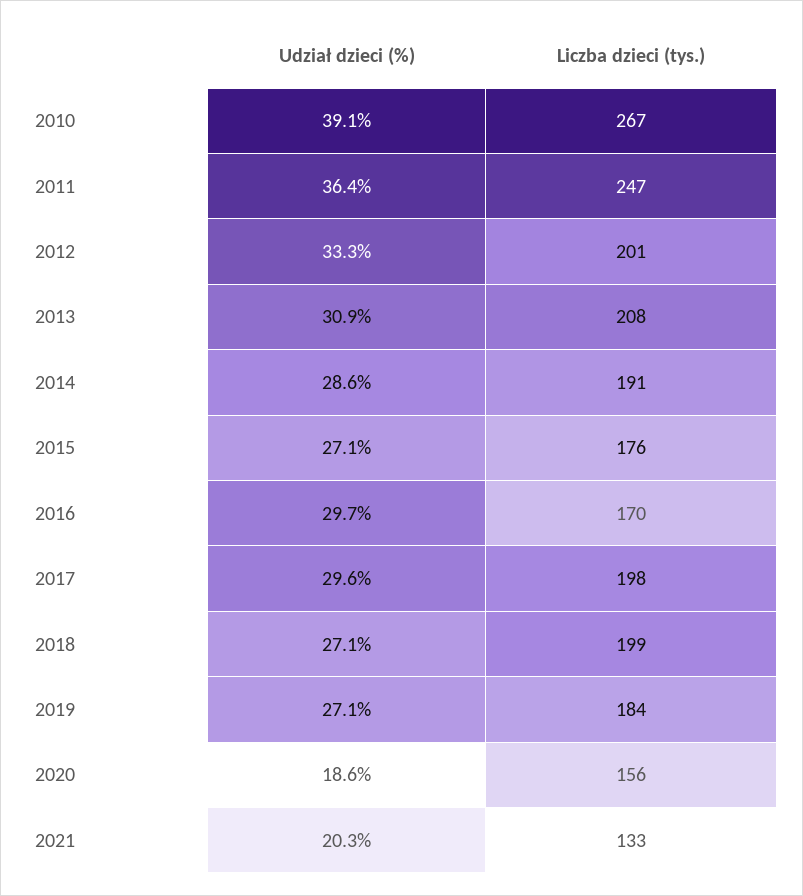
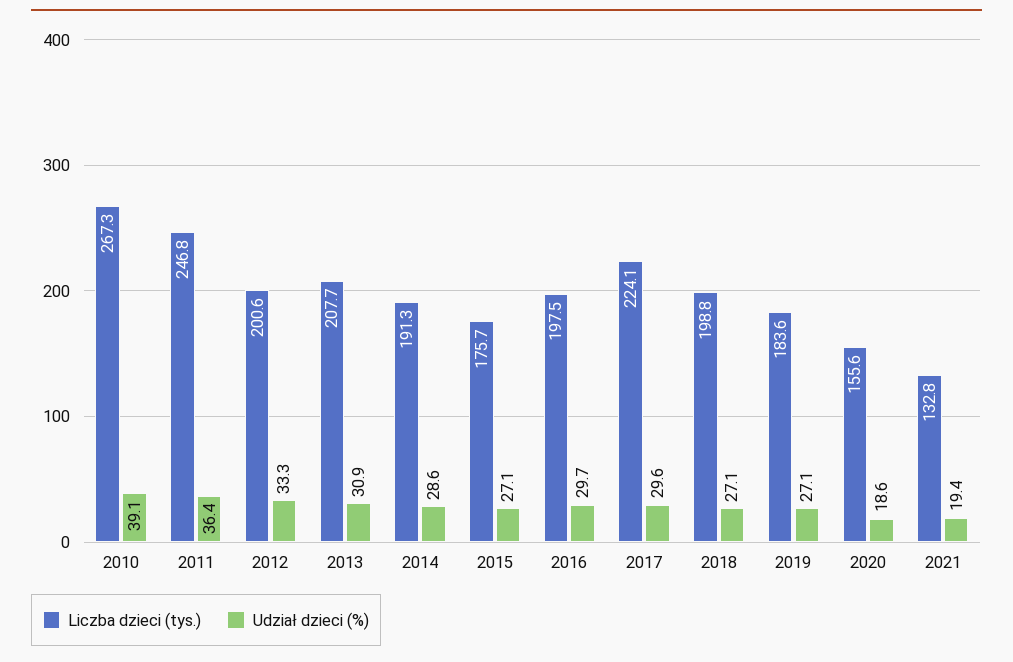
Liczba dzieci (tys.), 2016: 170 -> 197.5
Liczba dzieci (tys.), 2017: 198 -> 224.1
Udział dzieci (%), 2021: 20.3 -> 19.4

